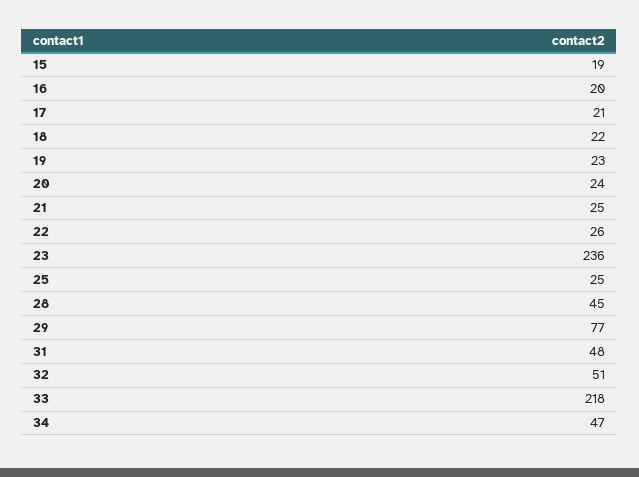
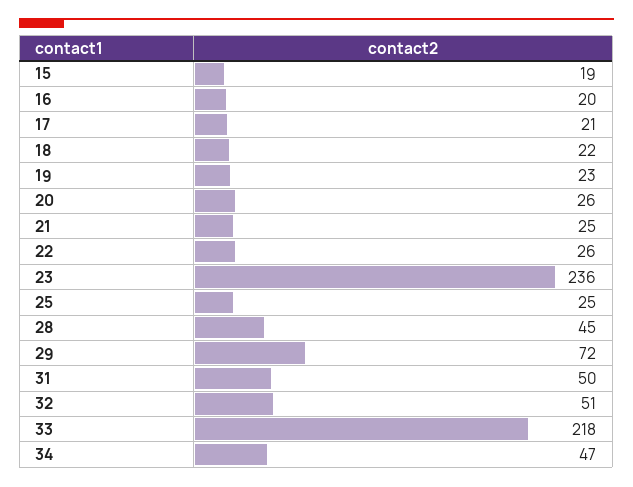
20: 24 -> 26
29: 77 -> 72
31: 48 -> 50

